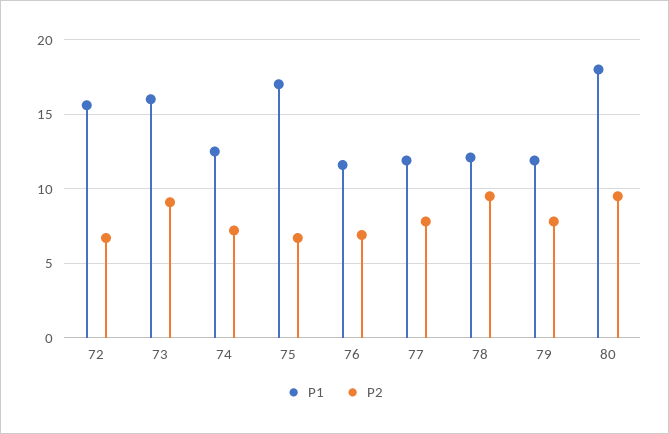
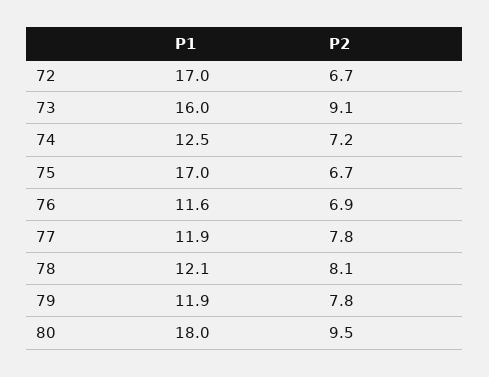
P1, 72: 15.5 -> 17
P2, 78: 9.5 -> 8.1

